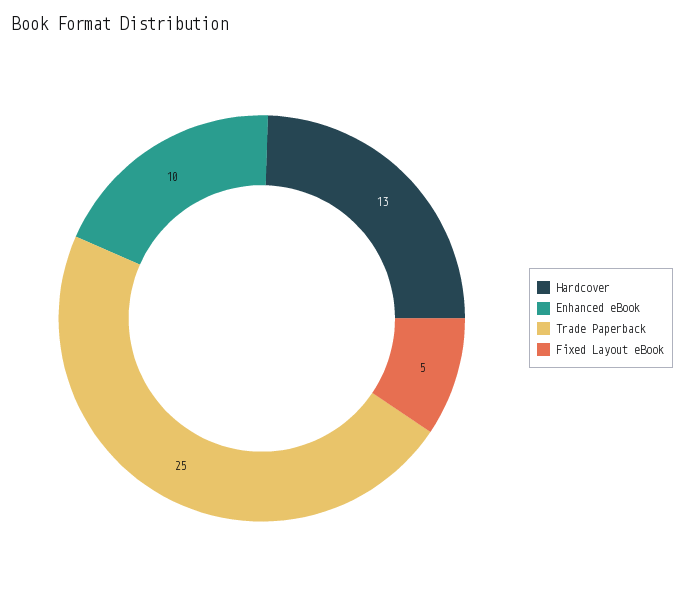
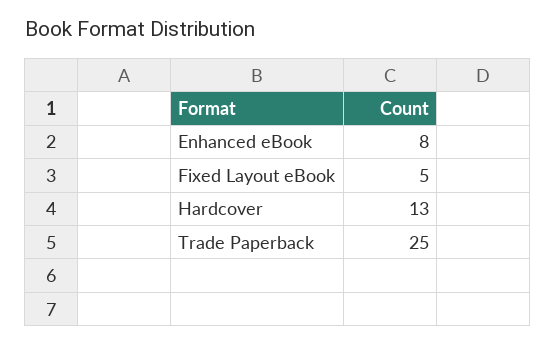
Enhanced eBook: 10 -> 8

